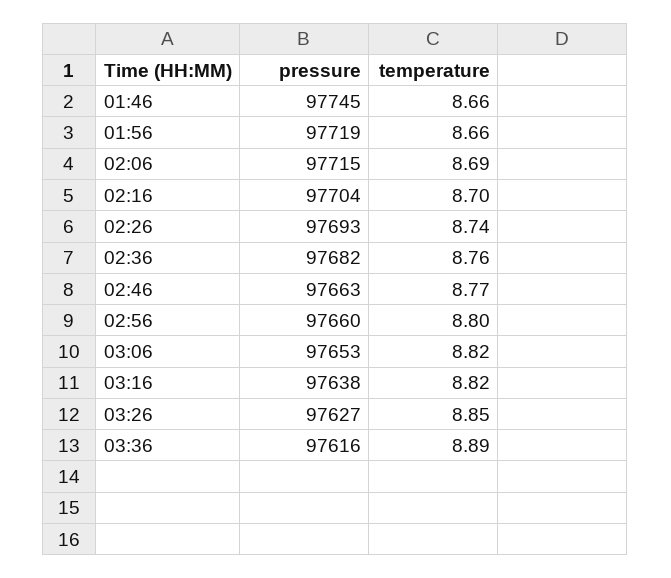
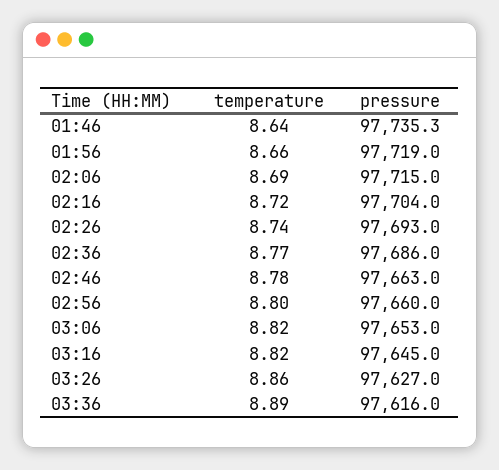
pressure, 01:46: 97745 -> 97735.3
temperature, 01:46: 8.66 -> 8.64
temperature, 02:16: 8.7 -> 8.72
pressure, 02:36: 97682 -> 97686
temperature, 02:36: 8.76 -> 8.77
temperature, 02:46: 8.77 -> 8.78
pressure, 03:16: 97638 -> 97645
temperature, 03:26: 8.85 -> 8.86

